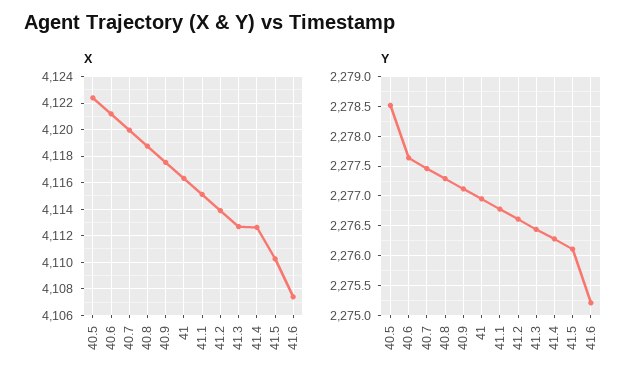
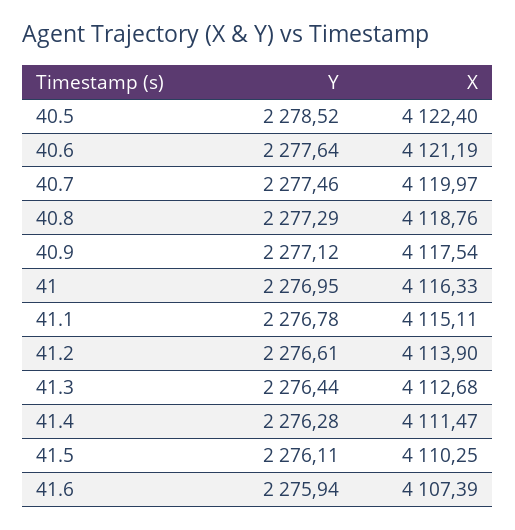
X, 41.4: 4112.5 -> 4111.47
Y, 41.6: 2275.25 -> 2275.94

